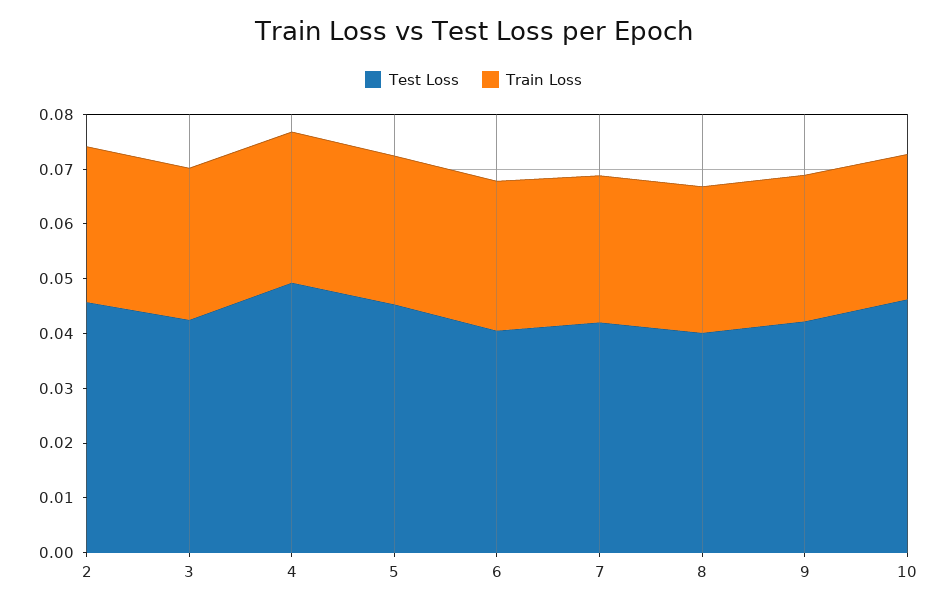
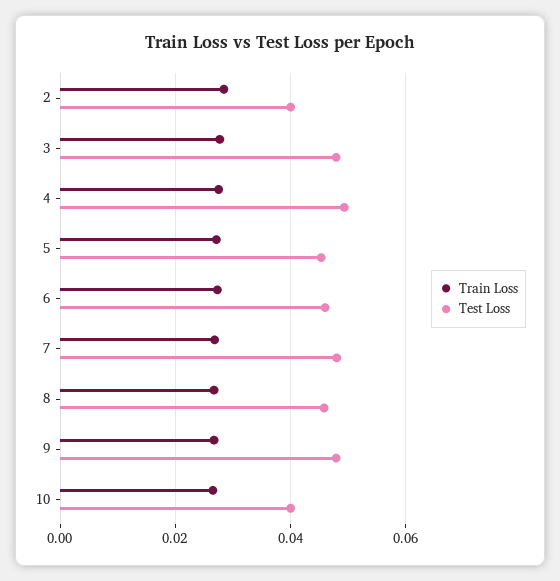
Test Loss, 2: 0.046 -> 0.04
Test Loss, 3: 0.042 -> 0.048
Test Loss, 6: 0.04 -> 0.046
Test Loss, 7: 0.042 -> 0.048
Test Loss, 8: 0.04 -> 0.046
Test Loss, 9: 0.042 -> 0.048
Test Loss, 10: 0.046 -> 0.04

